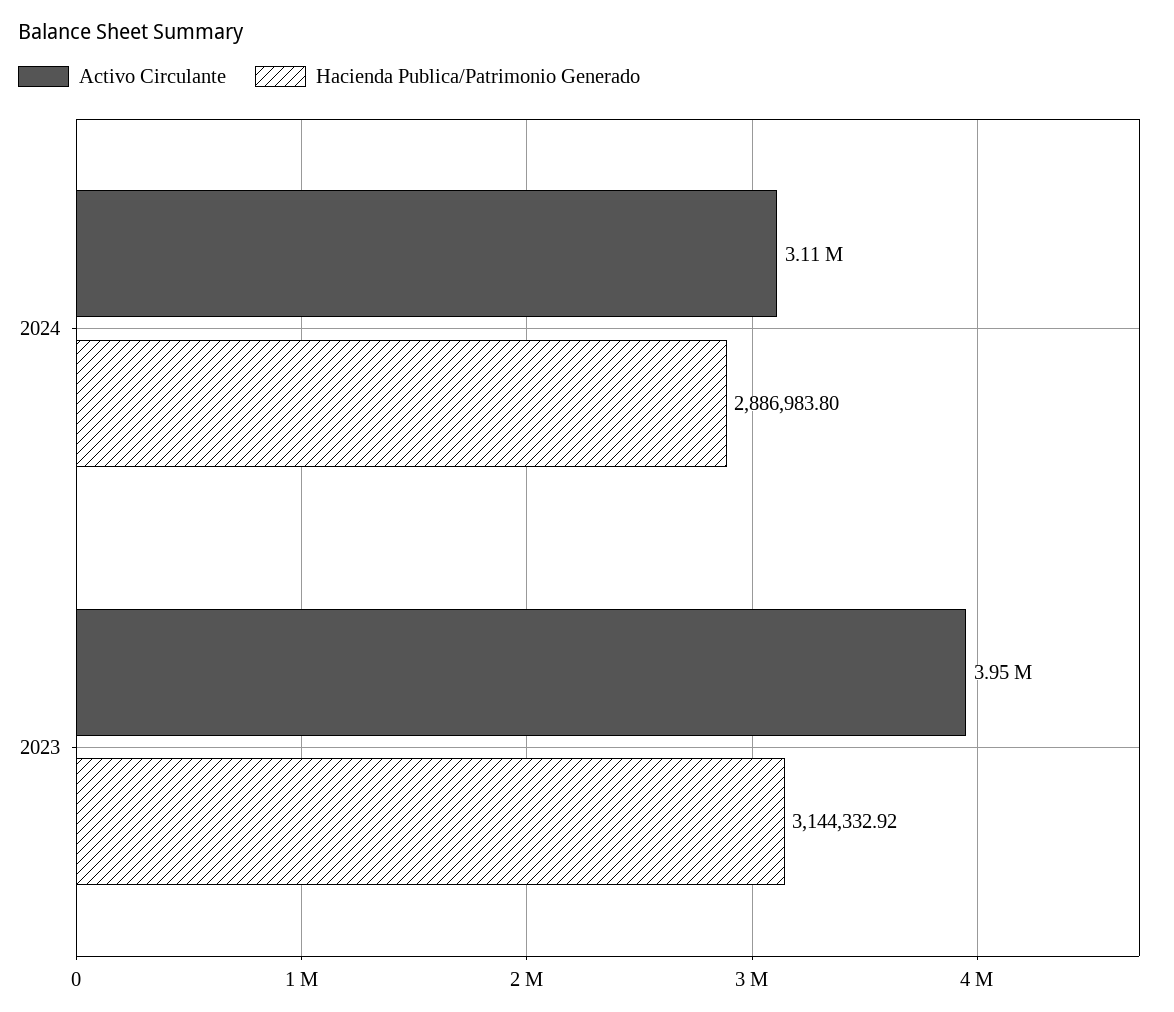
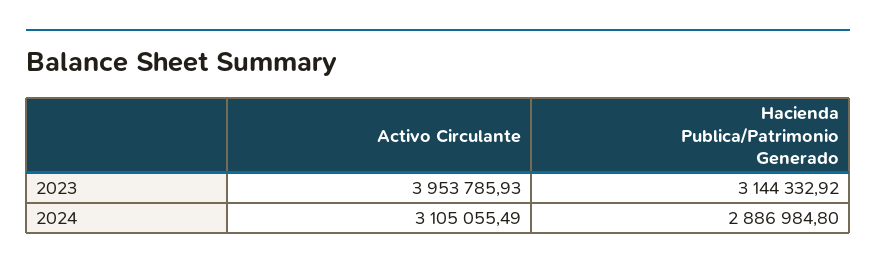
Hacienda Publica/Patrimonio Generado, 2024: 2886983.8 -> 2886984.8

